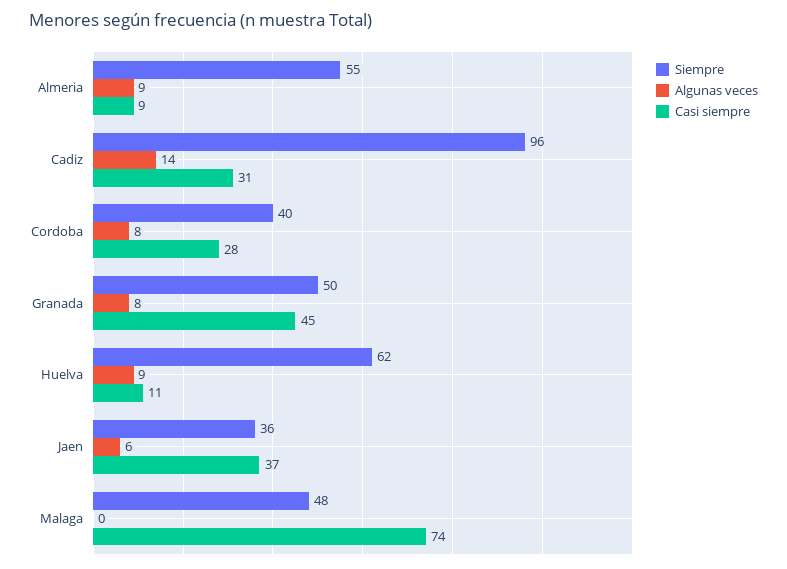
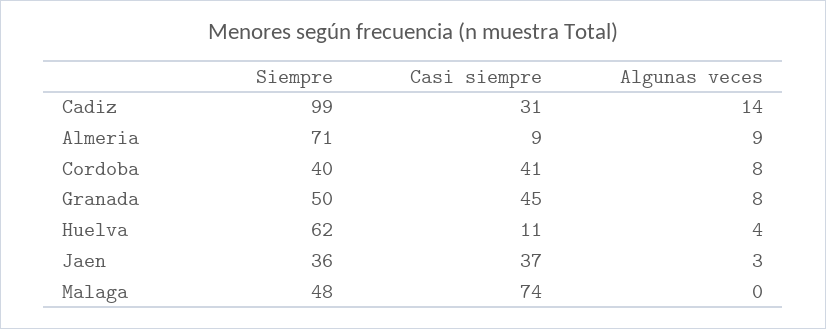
Siempre, Almeria: 55 -> 71
Siempre, Cadiz: 96 -> 99
Casi siempre, Cordoba: 28 -> 41
Algunas veces, Huelva: 9 -> 4
Algunas veces, Jaen: 6 -> 3

